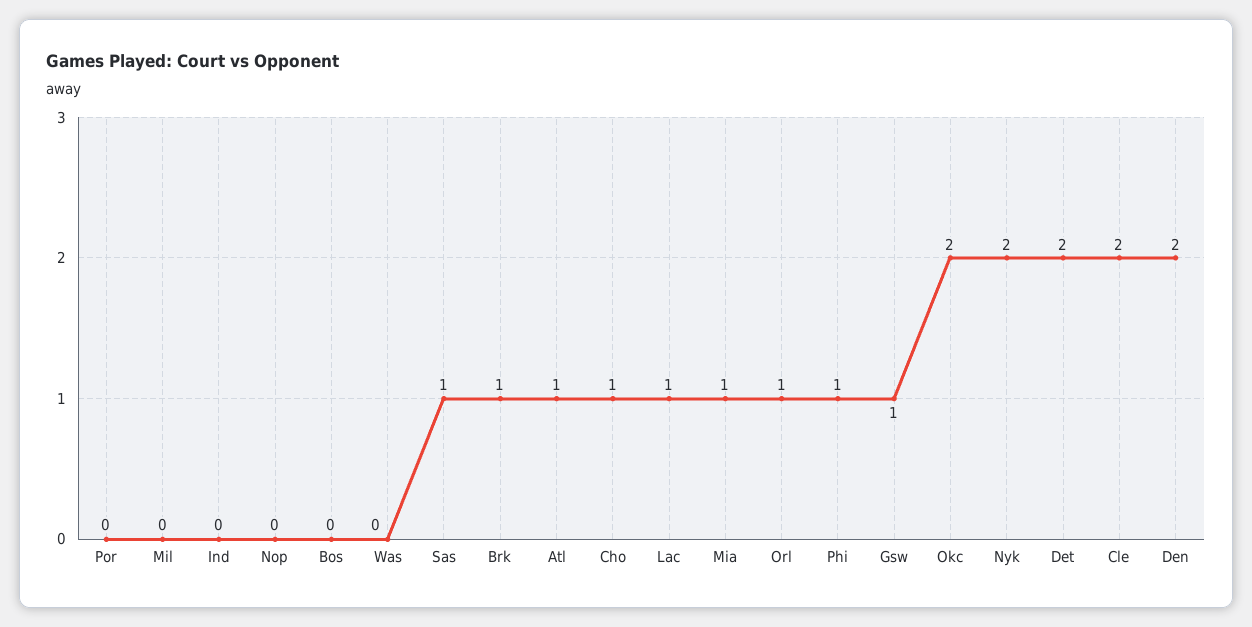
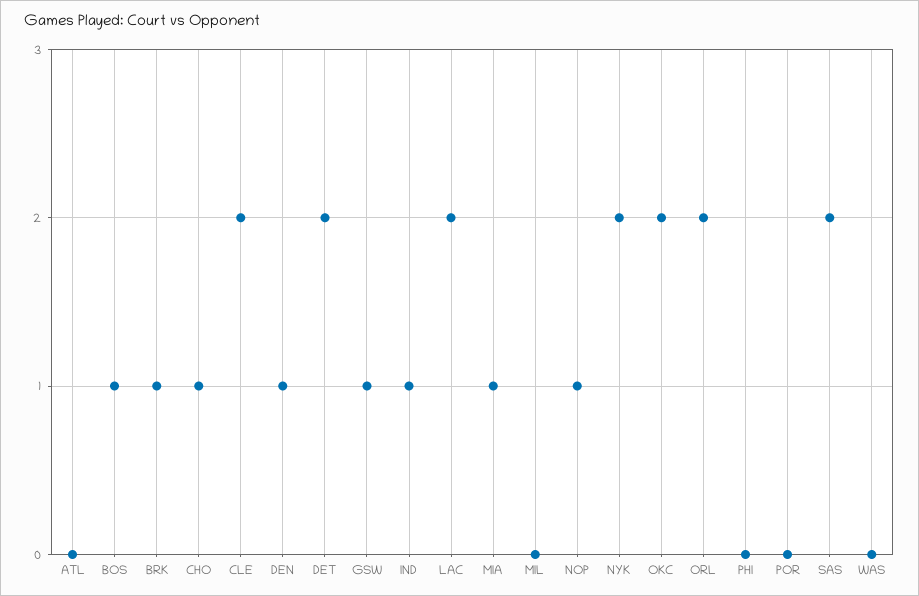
Ind: 0 -> 1
Nop: 0 -> 1
Bos: 0 -> 1
Sas: 1 -> 2
Atl: 1 -> 0
Lac: 1 -> 2
Orl: 1 -> 2
Phi: 1 -> 0
Den: 2 -> 1

